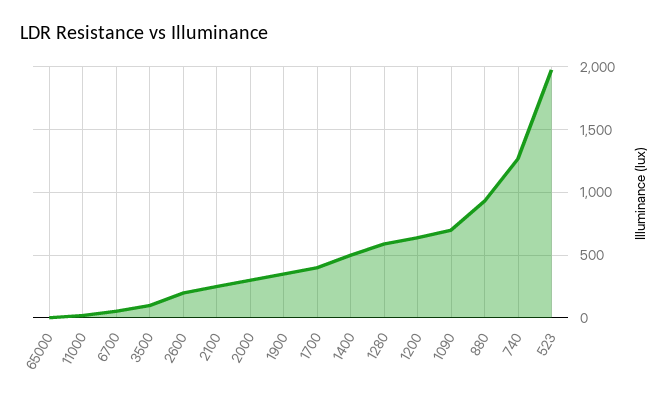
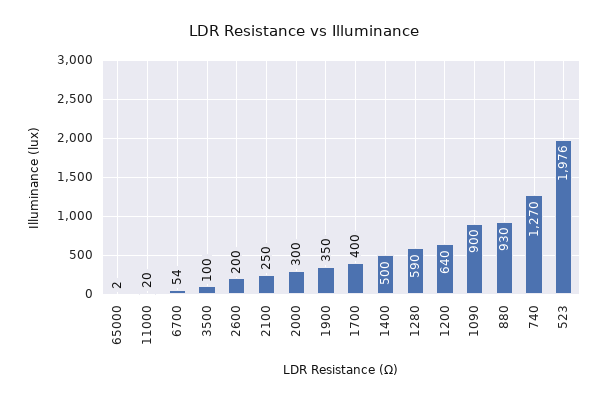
1090: 700 -> 900

